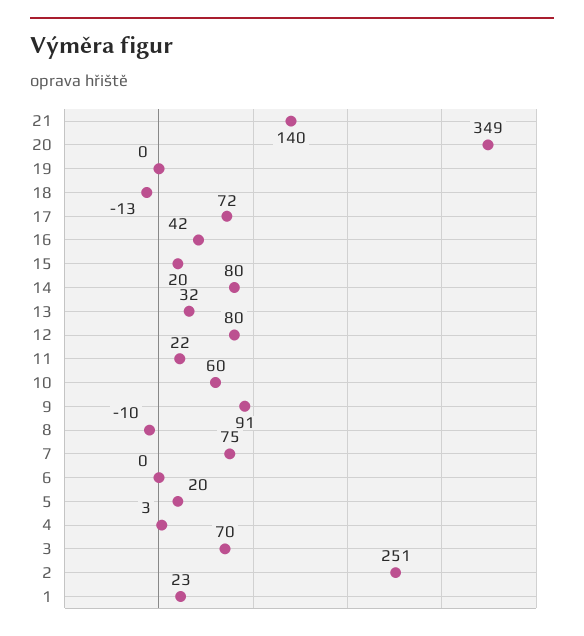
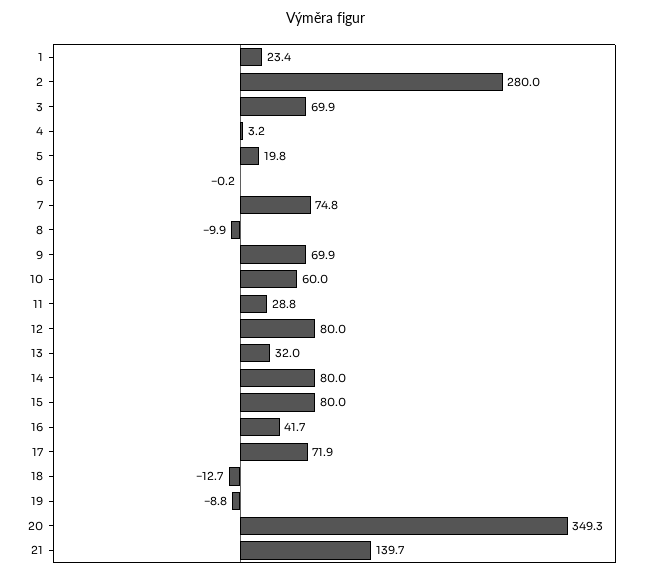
19: 0 -> -8.8
15: 20 -> 80
11: 22 -> 28.8
9: 91 -> 69.9
2: 251 -> 280

